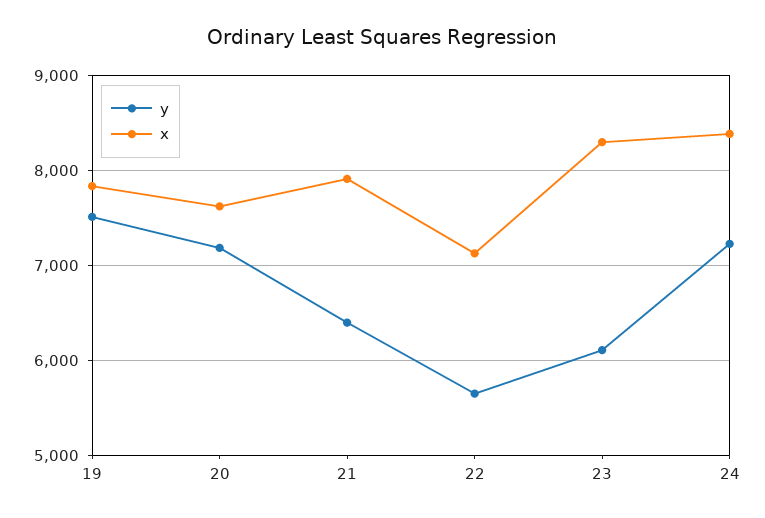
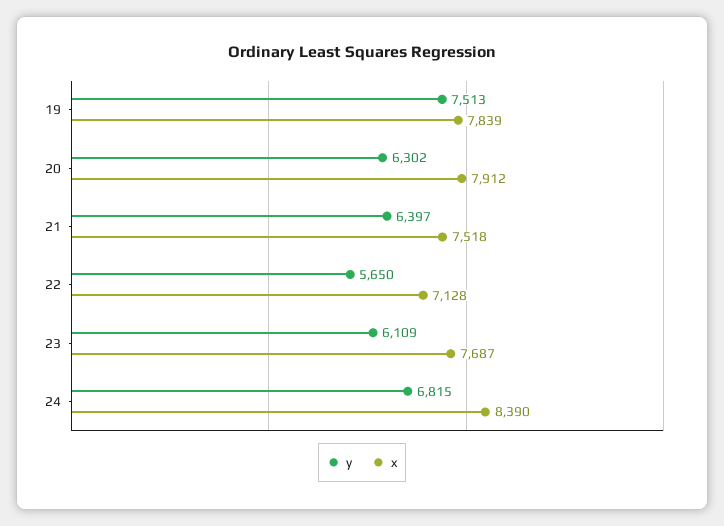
y, 20: 7200 -> 6302
x, 20: 7600 -> 7912
x, 21: 7900 -> 7518
x, 23: 8300 -> 7687
y, 24: 7200 -> 6815

